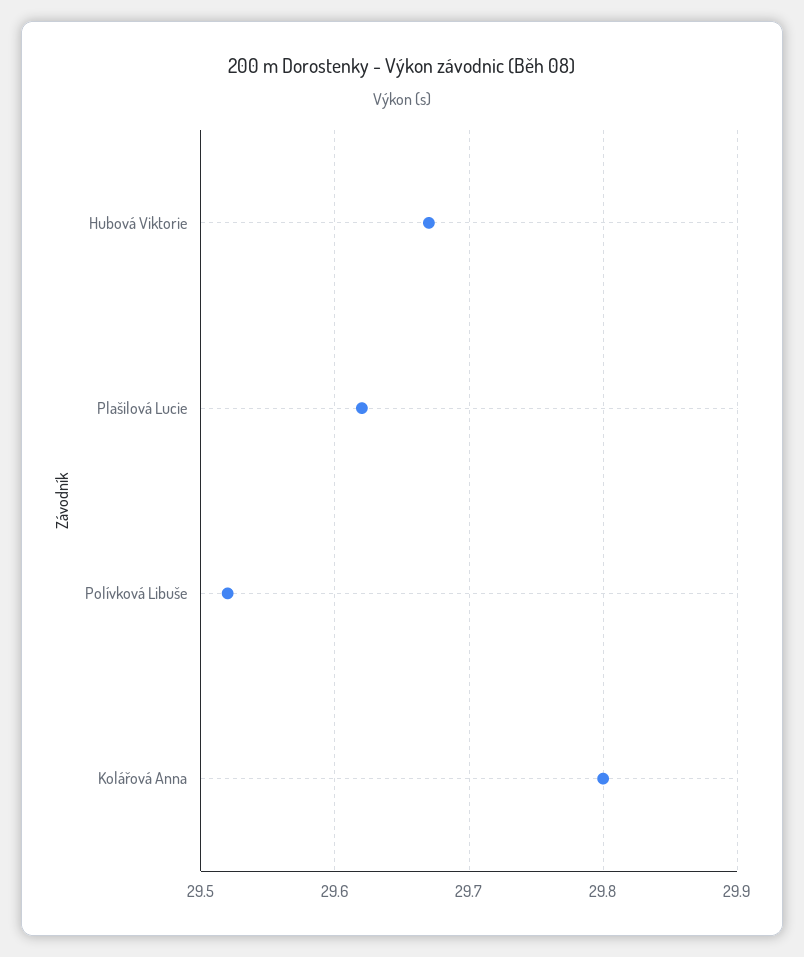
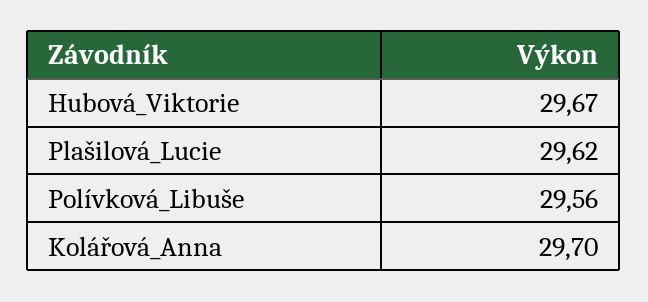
Polívková Libuše: 29.52 -> 29.56
Kolářová Anna: 29.8 -> 29.7

